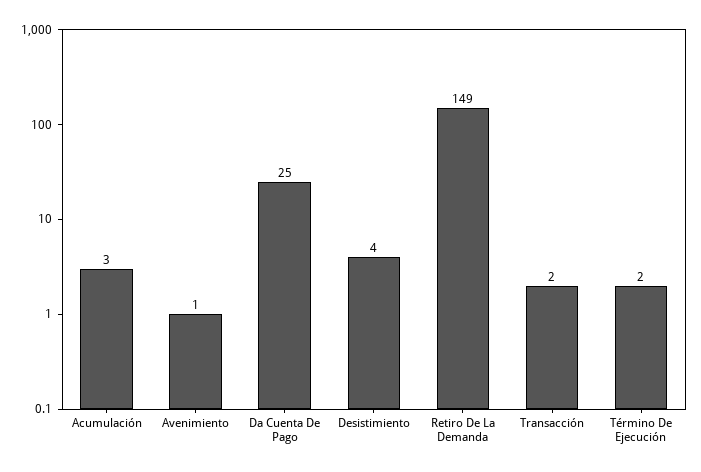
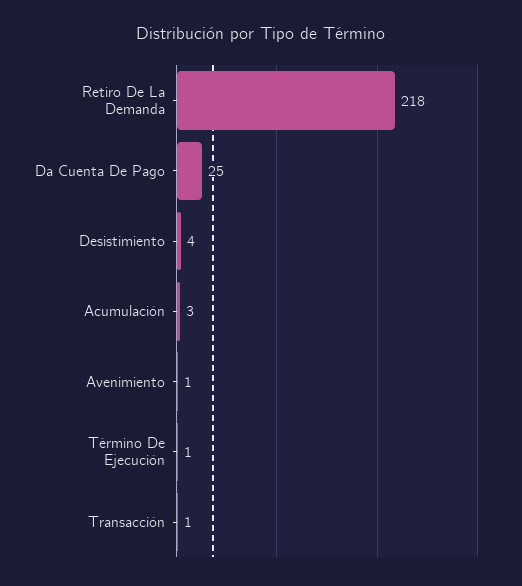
Retiro De La Demanda: 149 -> 218
Transacción: 2 -> 1
Término De Ejecución: 2 -> 1

